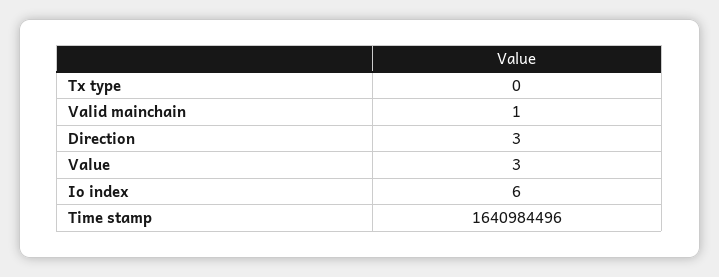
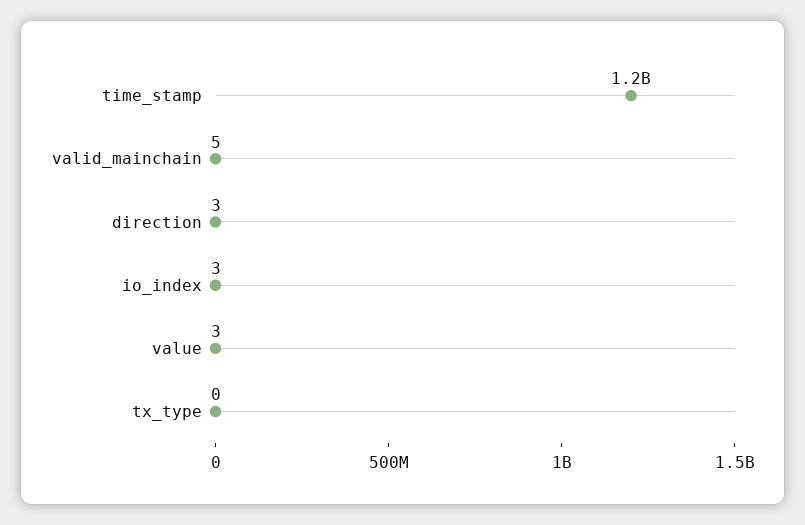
Valid mainchain: 1 -> 5
Io index: 6 -> 3
Time stamp: 1640984496 -> 1200000000

